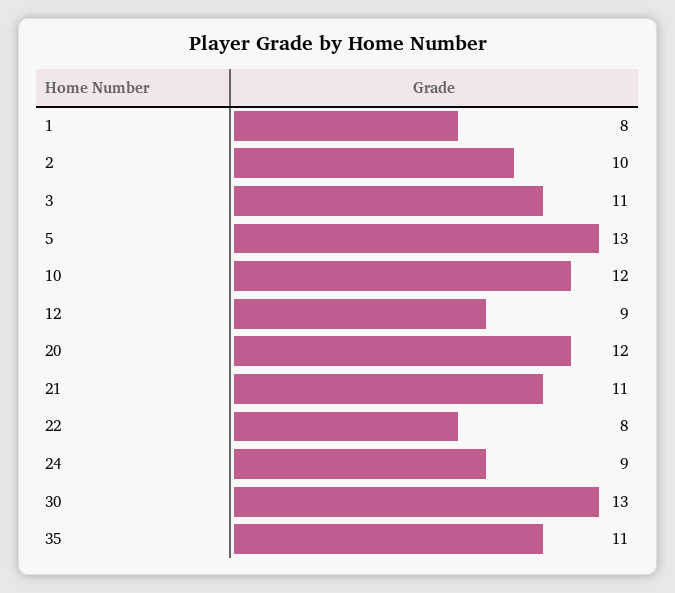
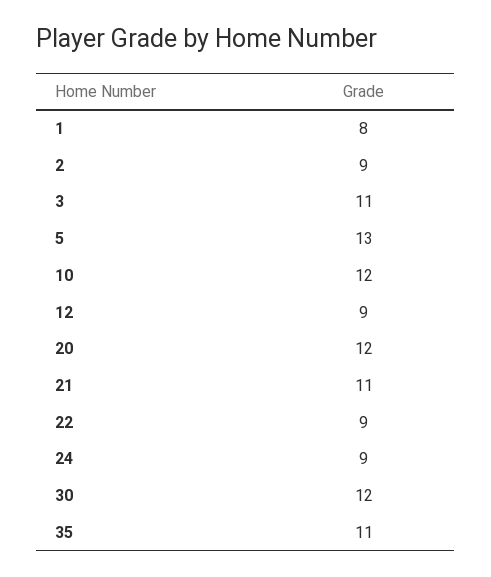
2: 10 -> 9
22: 8 -> 9
30: 13 -> 12

